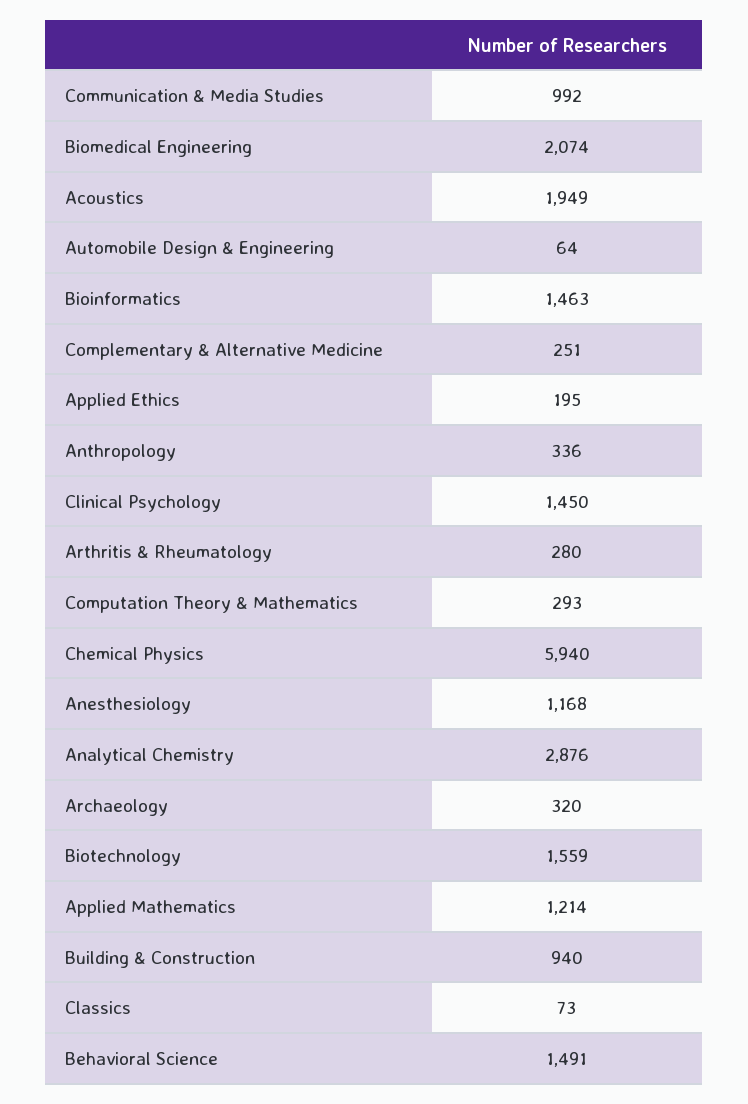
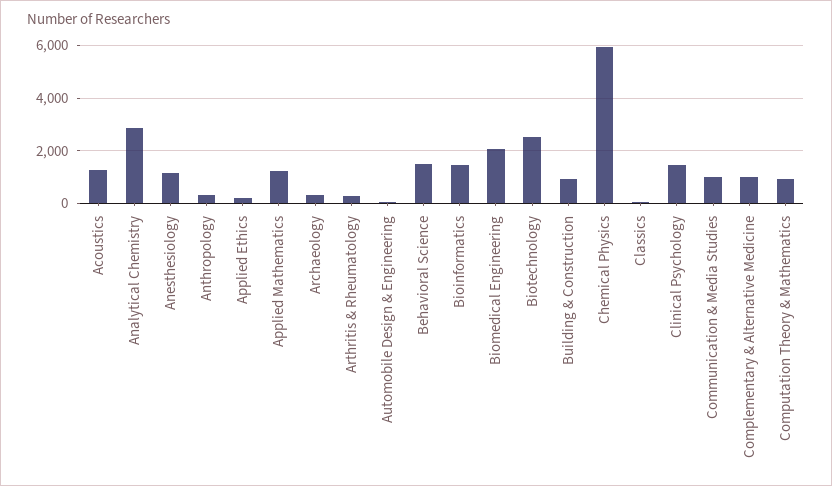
Acoustics: 1949 -> 1250
Complementary & Alternative Medicine: 251 -> 1000
Computation Theory & Mathematics: 293 -> 1000
Biotechnology: 1559 -> 2500

